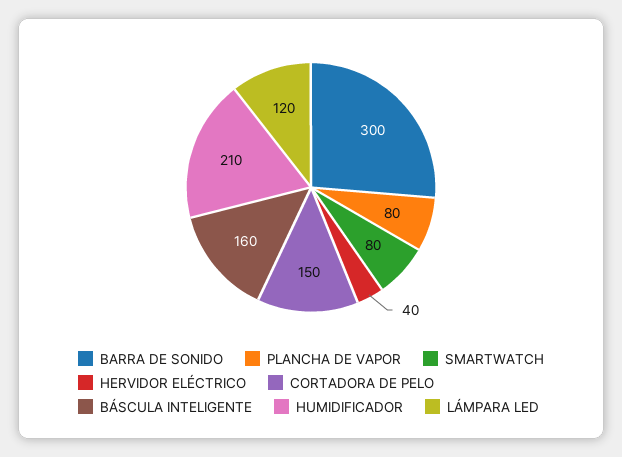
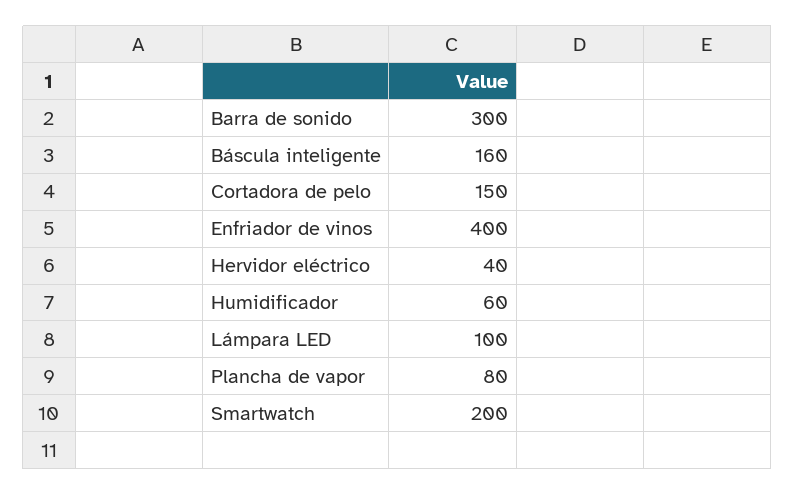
SMARTWATCH: 80 -> 200
HUMIDIFICADOR: 210 -> 60
LÁMPARA LED: 120 -> 100
Enfriador de vinos: none -> 400

